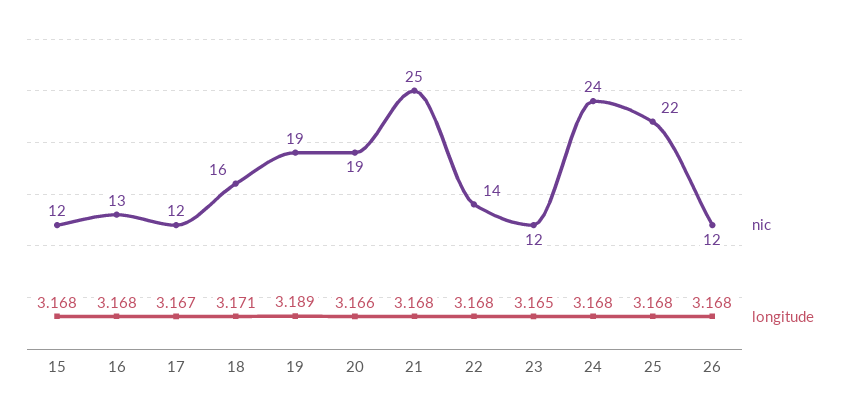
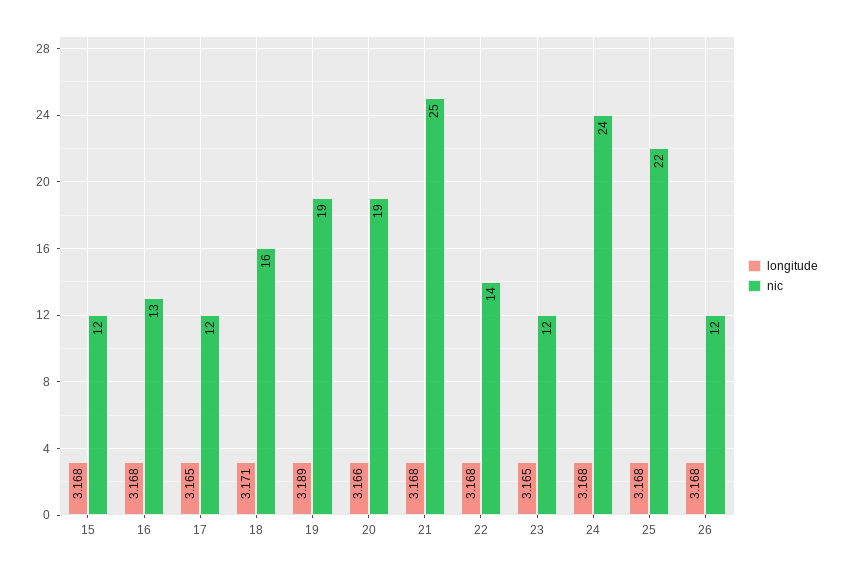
longitude, 17: 3.167 -> 3.165

